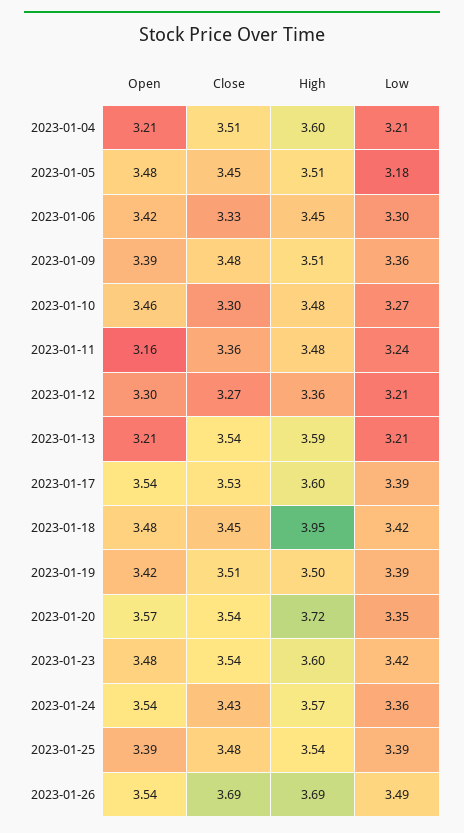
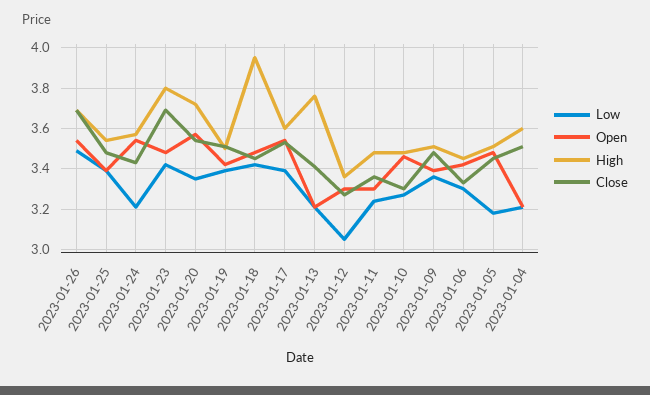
Open, 2023-01-11: 3.16 -> 3.3
Low, 2023-01-12: 3.21 -> 3.05
Close, 2023-01-13: 3.54 -> 3.4
High, 2023-01-13: 3.59 -> 3.75
Close, 2023-01-23: 3.54 -> 3.7
High, 2023-01-23: 3.6 -> 3.8
Low, 2023-01-24: 3.36 -> 3.2

